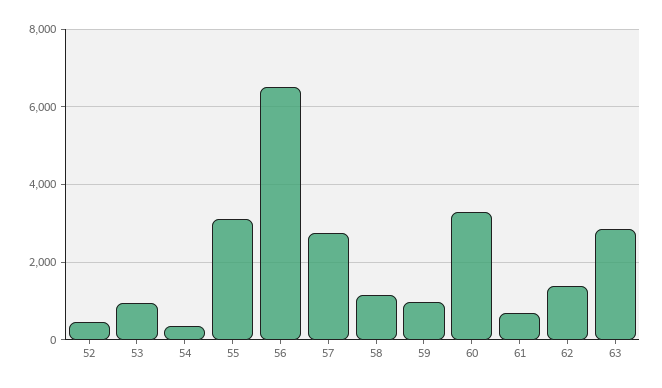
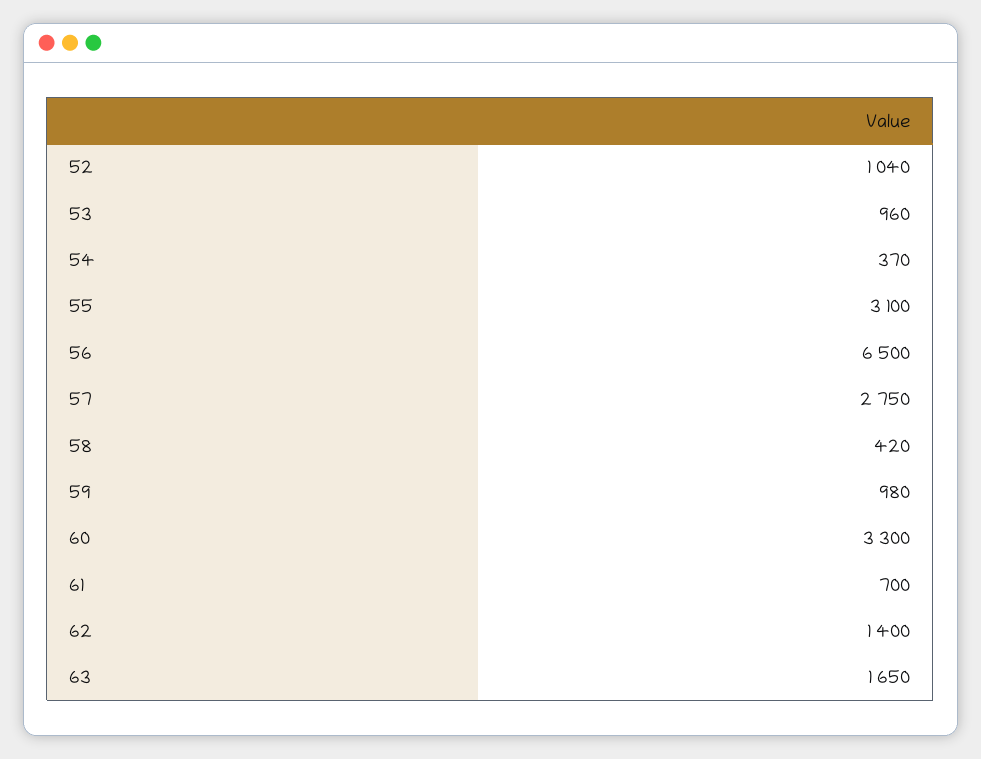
52: 400 -> 1040
58: 1200 -> 420
63: 2800 -> 1650

